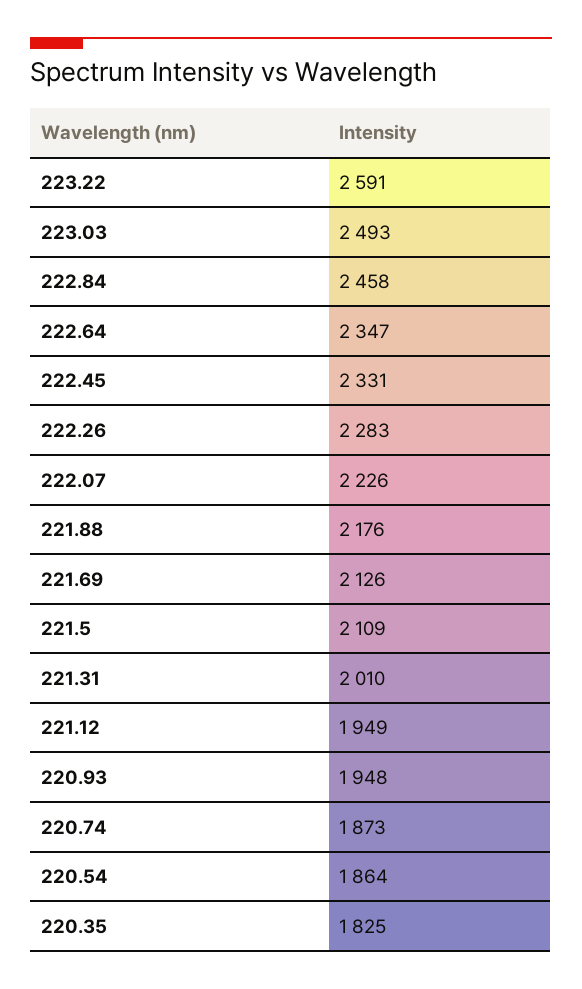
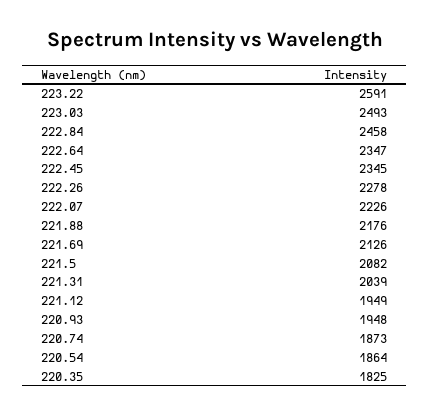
222.45: 2331 -> 2345
222.26: 2283 -> 2278
221.5: 2109 -> 2082
221.31: 2010 -> 2039

